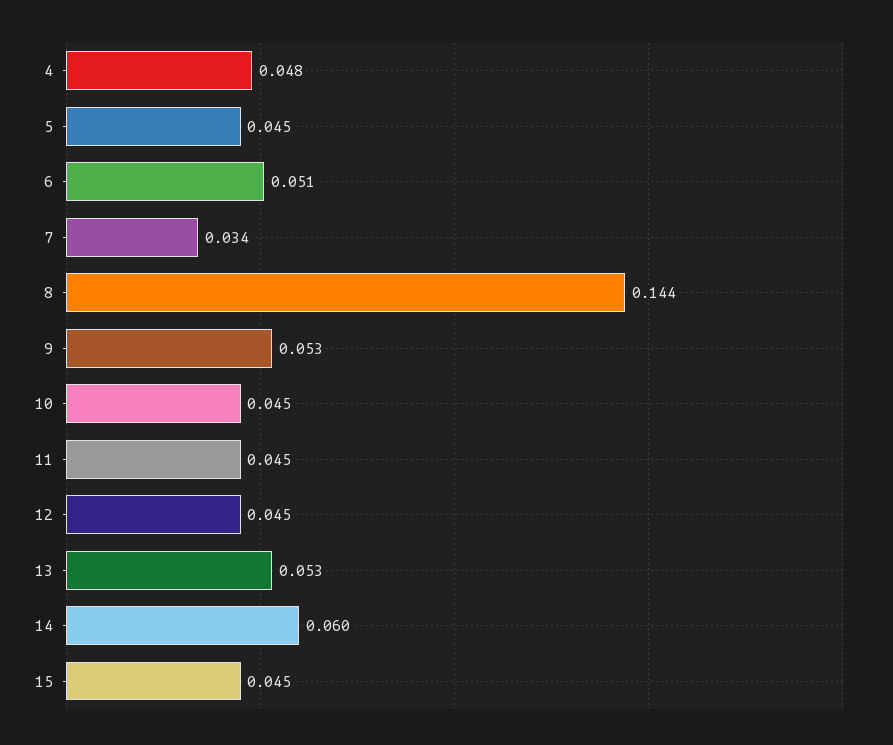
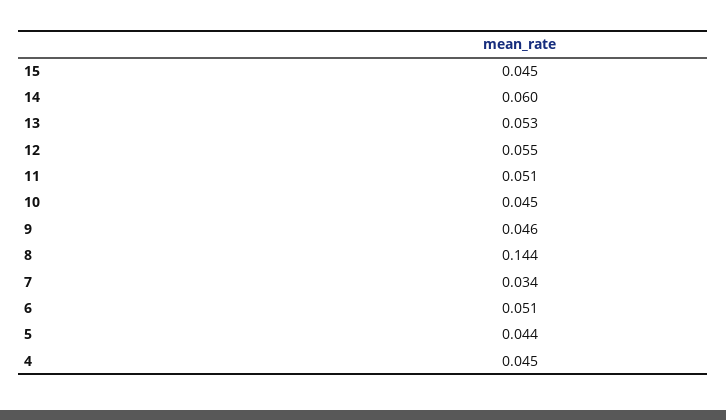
4: 0.048 -> 0.045
5: 0.045 -> 0.044
9: 0.053 -> 0.046
11: 0.045 -> 0.051
12: 0.045 -> 0.055

